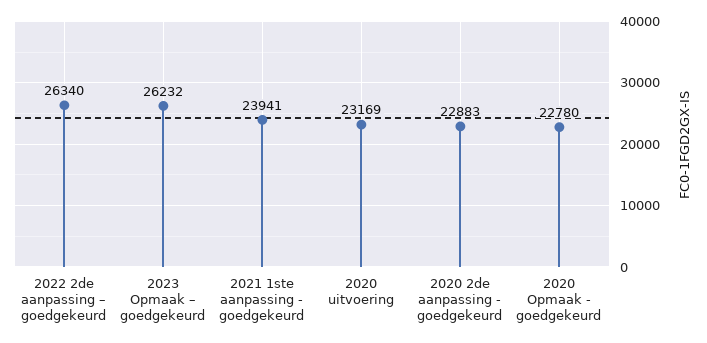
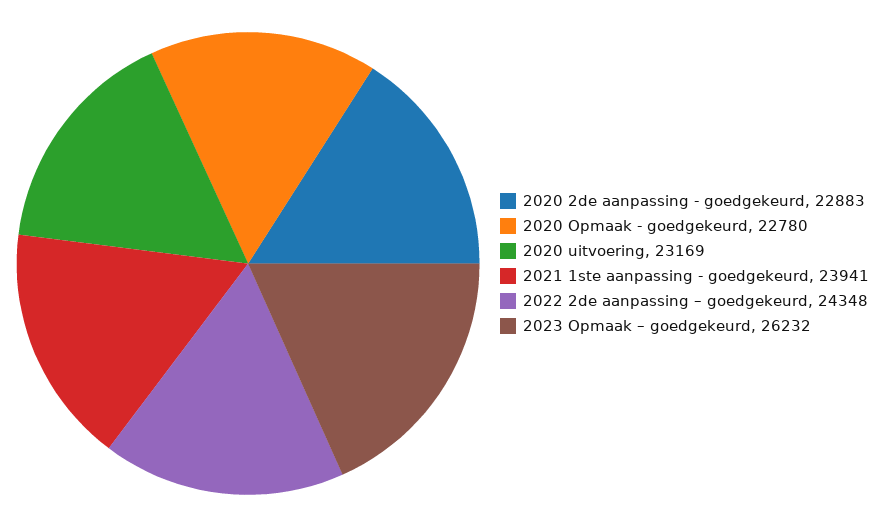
2022 2de aanpassing – goedgekeurd: 26340 -> 24348

